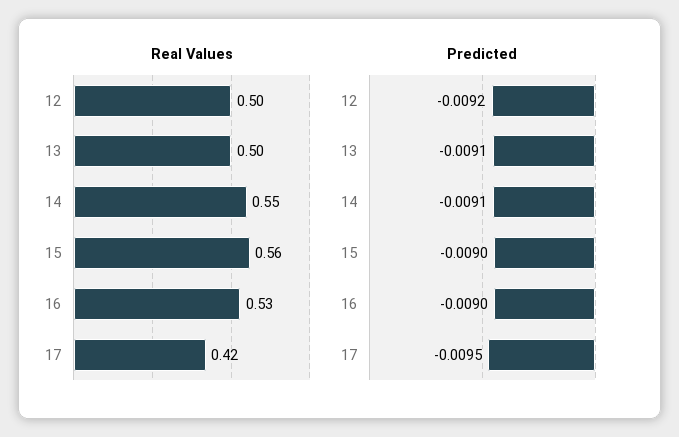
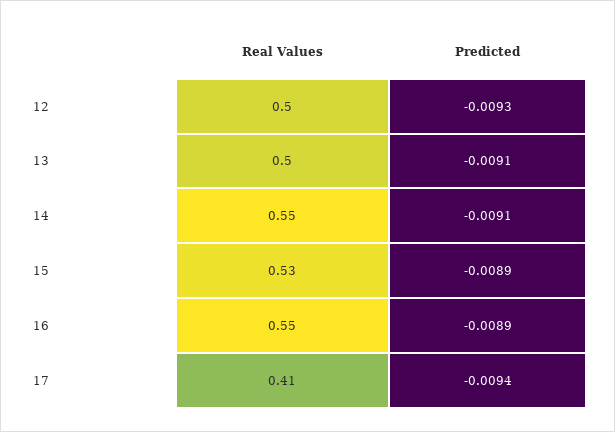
Real Values, 15: 0.56 -> 0.53
Real Values, 16: 0.53 -> 0.55
Real Values, 17: 0.42 -> 0.41
Predicted, 12: -0.0092 -> -0.0093
Predicted, 15: -0.009 -> -0.0089
Predicted, 16: -0.009 -> -0.0089
Predicted, 17: -0.0095 -> -0.0094

